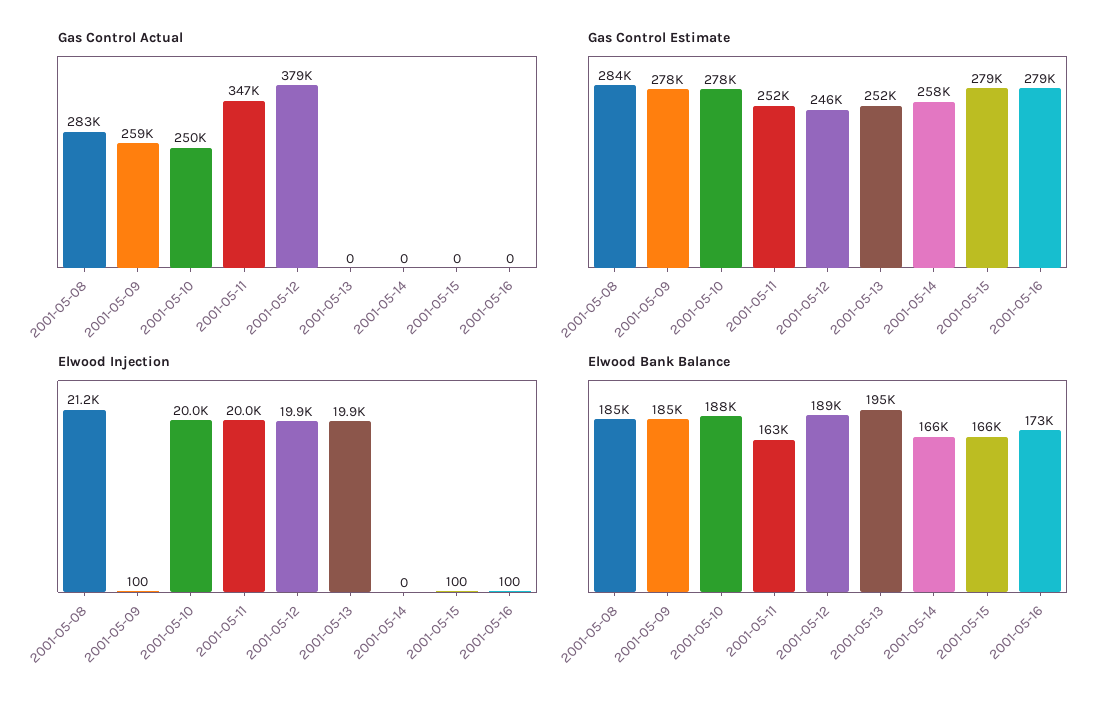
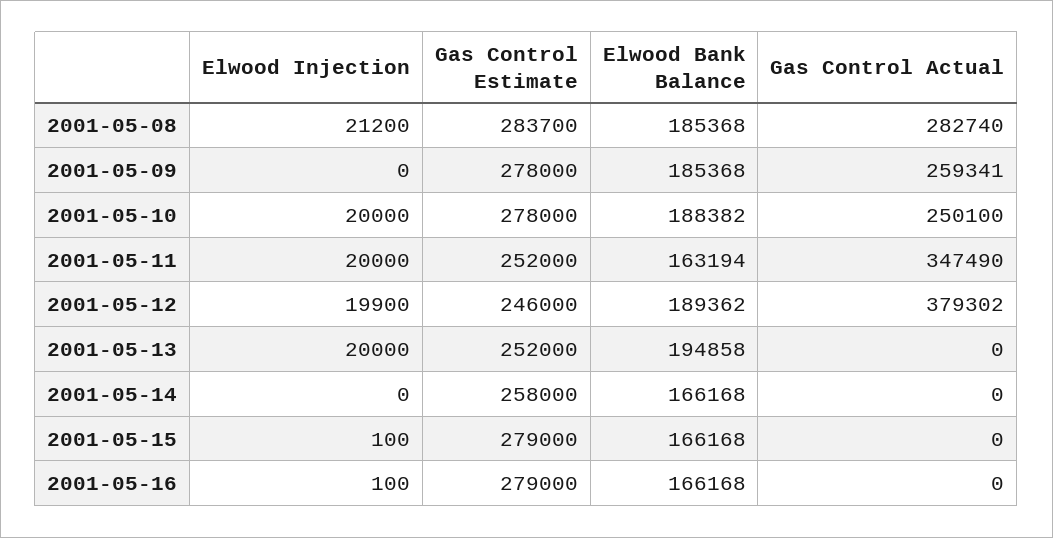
Elwood Injection, 2001-05-09: 100 -> 0
Elwood Injection, 2001-05-13: 19900 -> 20000
Elwood Bank Balance, 2001-05-16: 173000 -> 166168

